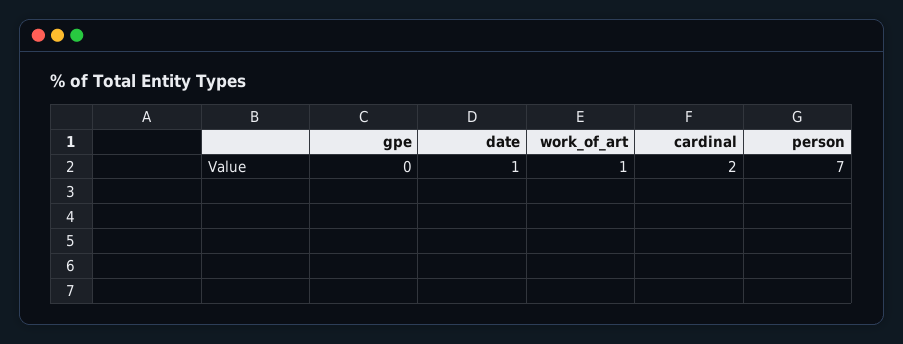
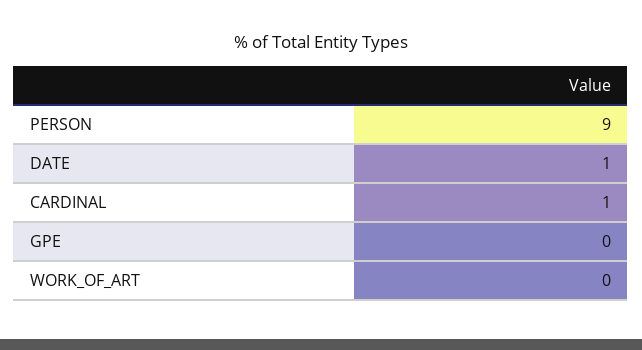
work_of_art: 1 -> 0
cardinal: 2 -> 1
person: 7 -> 9

